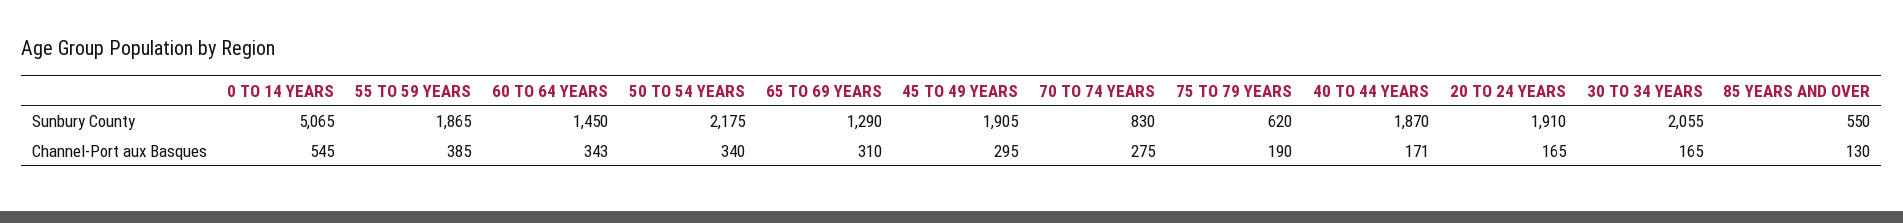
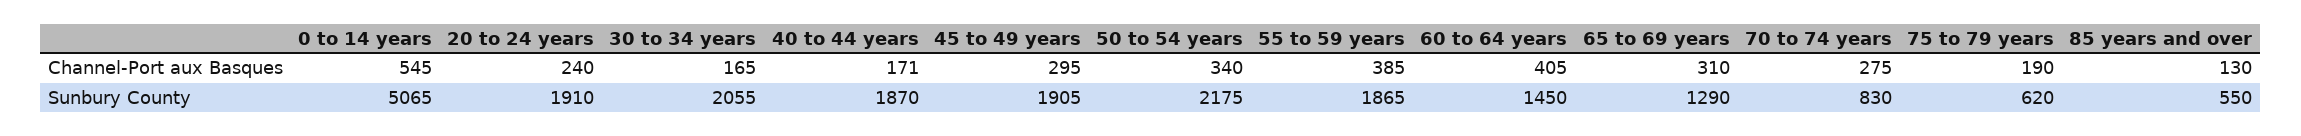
60 TO 64 YEARS, Channel-Port aux Basques: 343 -> 405
20 TO 24 YEARS, Channel-Port aux Basques: 165 -> 240

